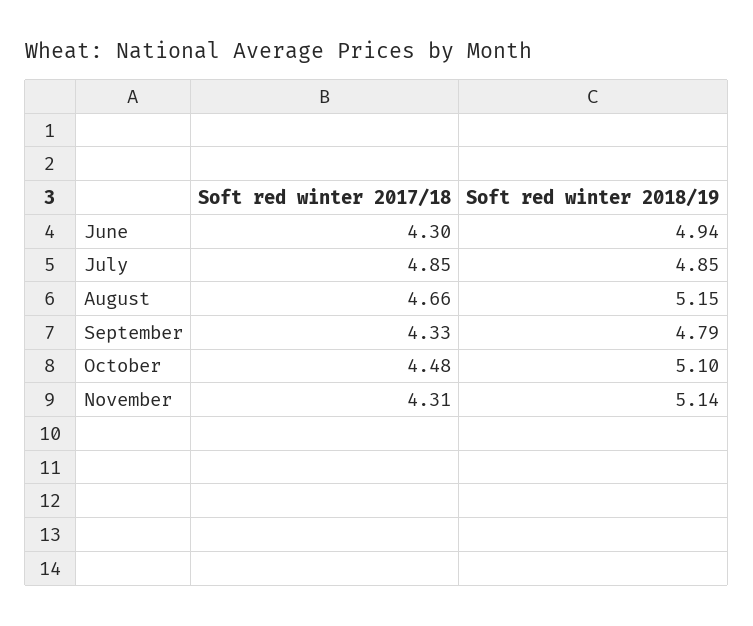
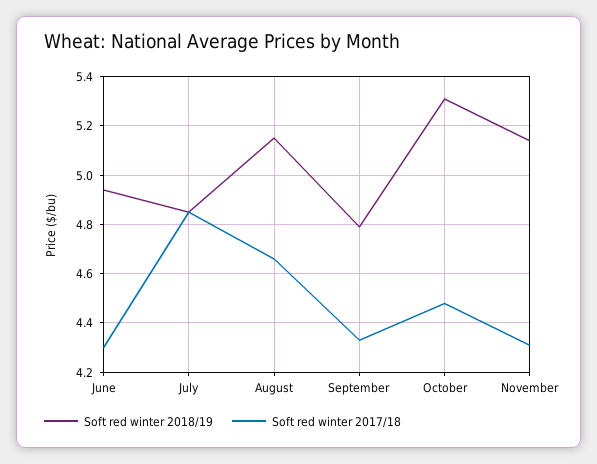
Soft red winter 2018/19, October: 5.1 -> 5.3

